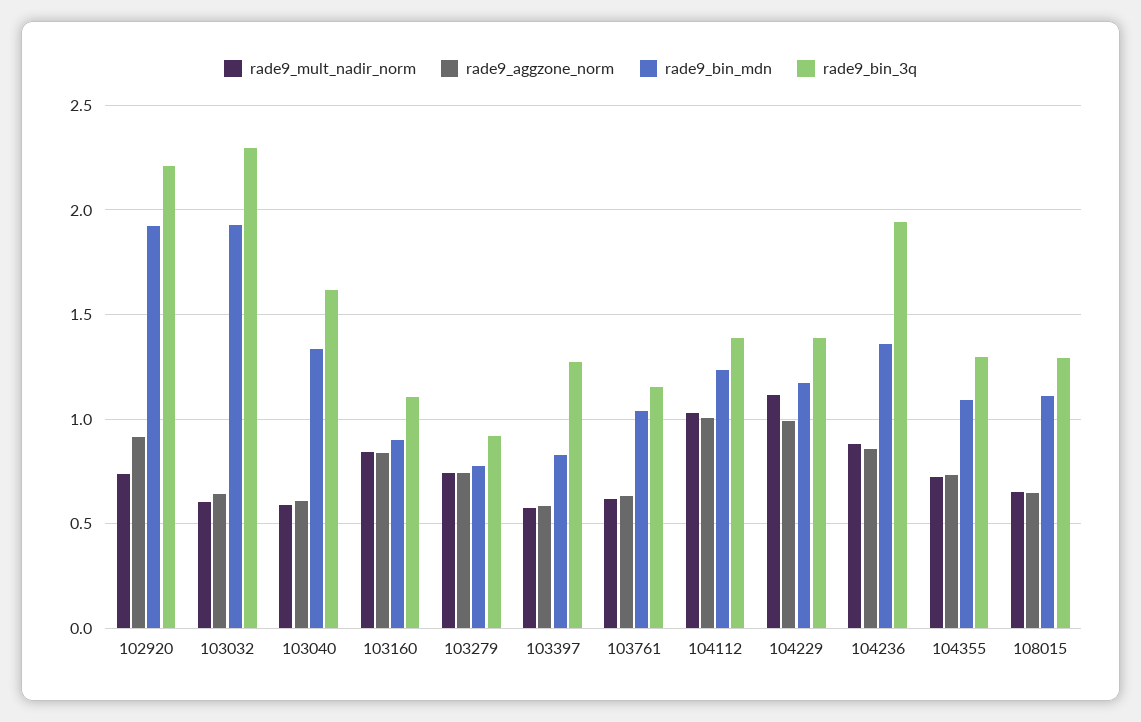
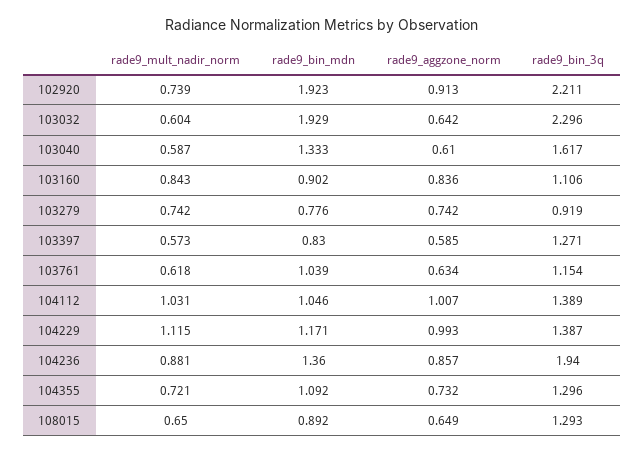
rade9_bin_mdn, 104112: 1.25 -> 1.046
rade9_bin_mdn, 108015: 1.1 -> 0.892

